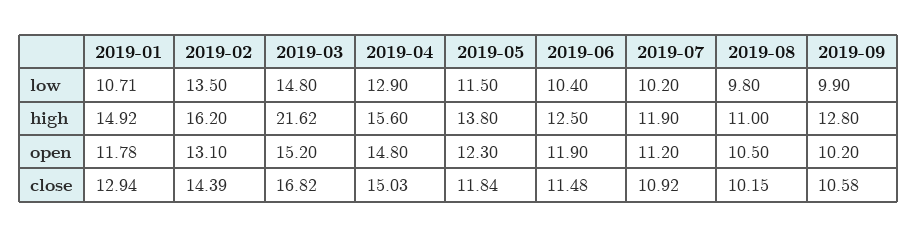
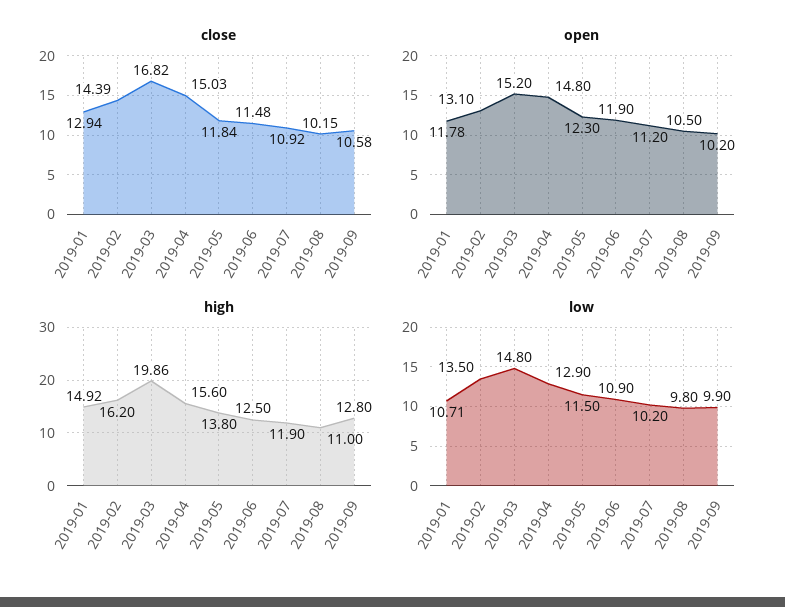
low, 2019-06: 10.4 -> 10.9
high, 2019-03: 21.62 -> 19.86

